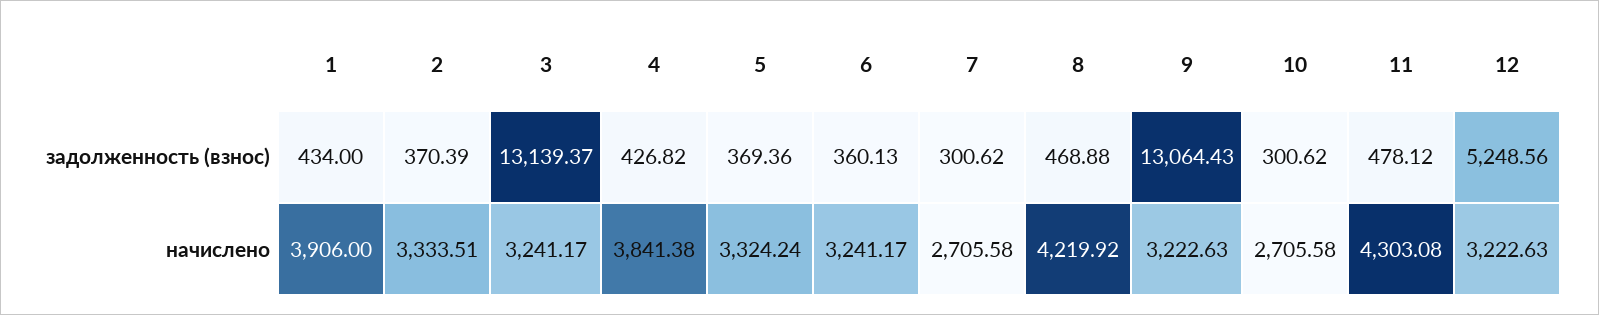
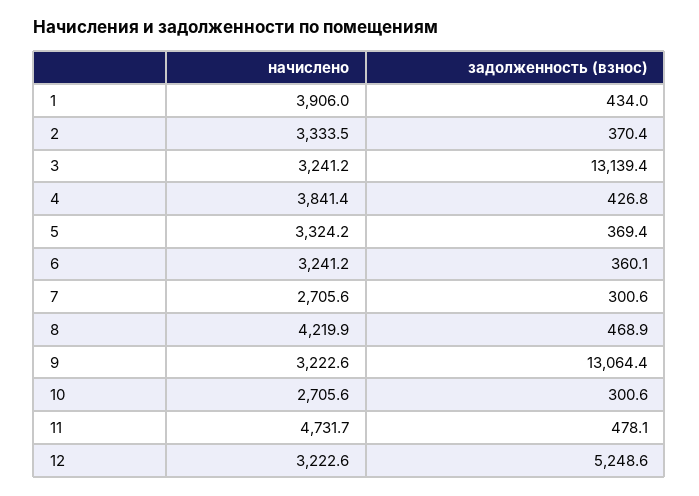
11, начислено: 4303.08 -> 4731.7

